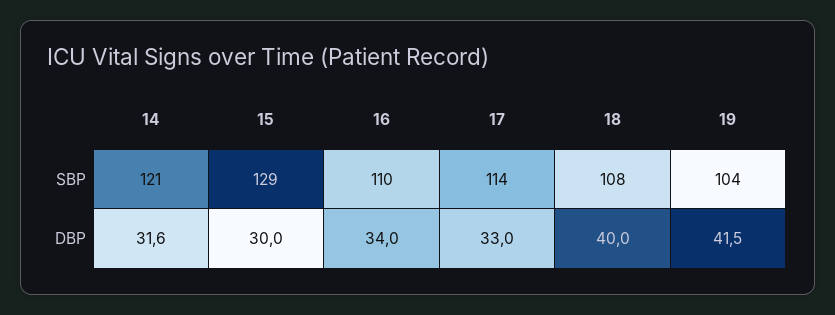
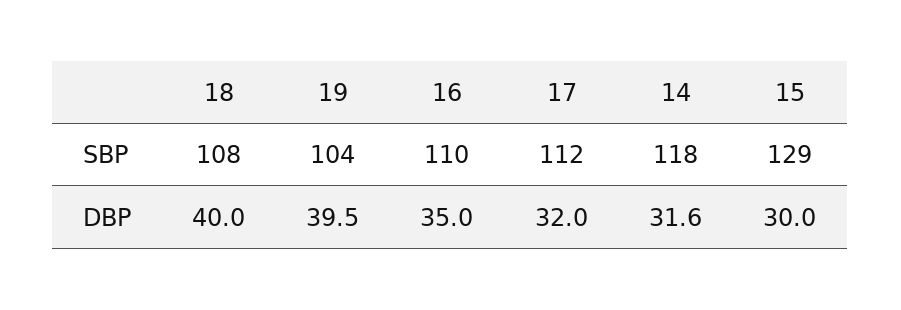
14, SBP: 121 -> 118
17, SBP: 114 -> 112
16, DBP: 34 -> 35
17, DBP: 33 -> 32
19, DBP: 41.5 -> 39.5

